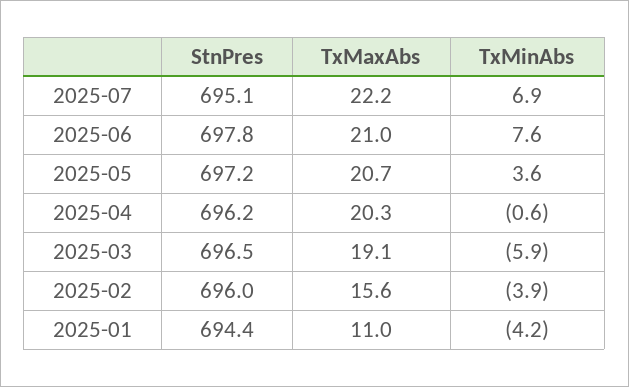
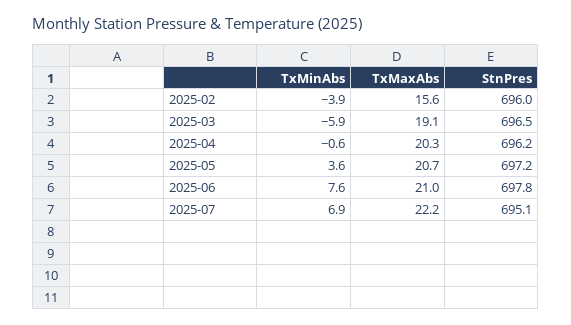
StnPres, 2025-01: 694.4 -> none
TxMaxAbs, 2025-01: 11 -> none
TxMinAbs, 2025-01: -4.2 -> none

